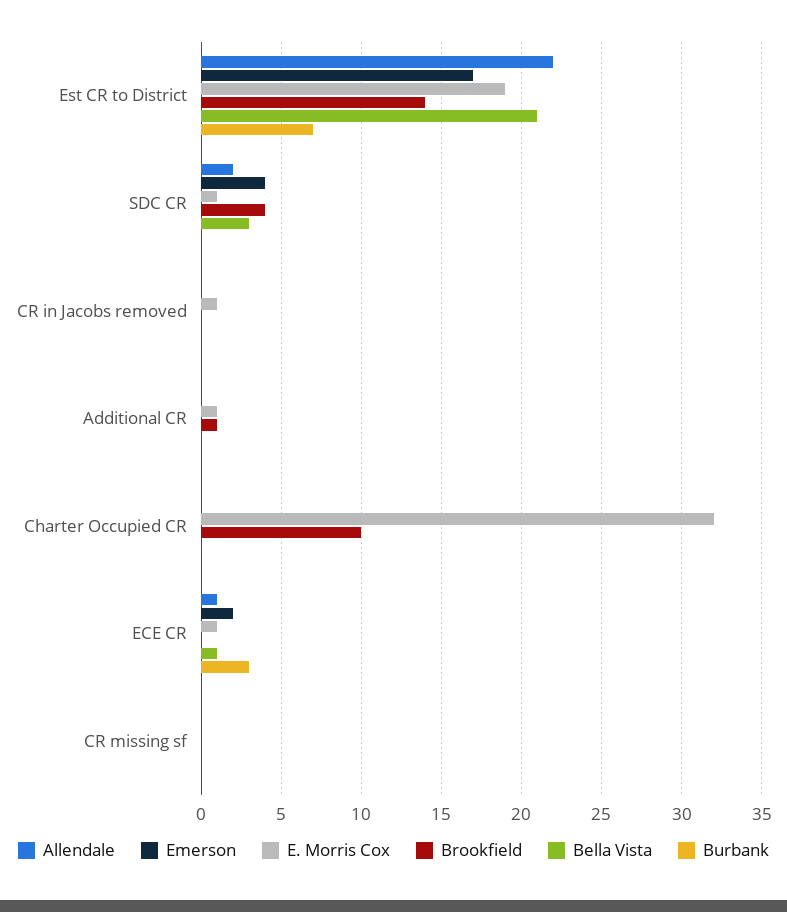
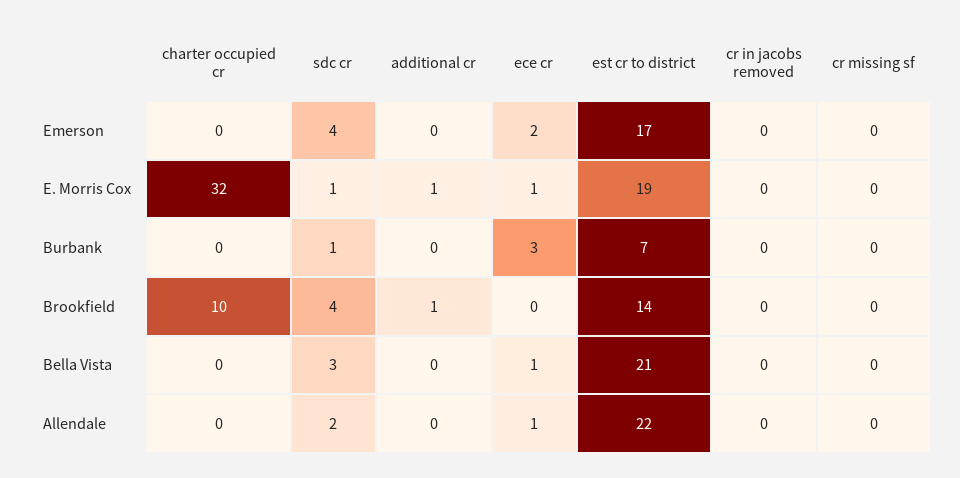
Burbank, SDC CR: 0 -> 1
E. Morris Cox, CR in Jacobs removed: 1 -> 0

